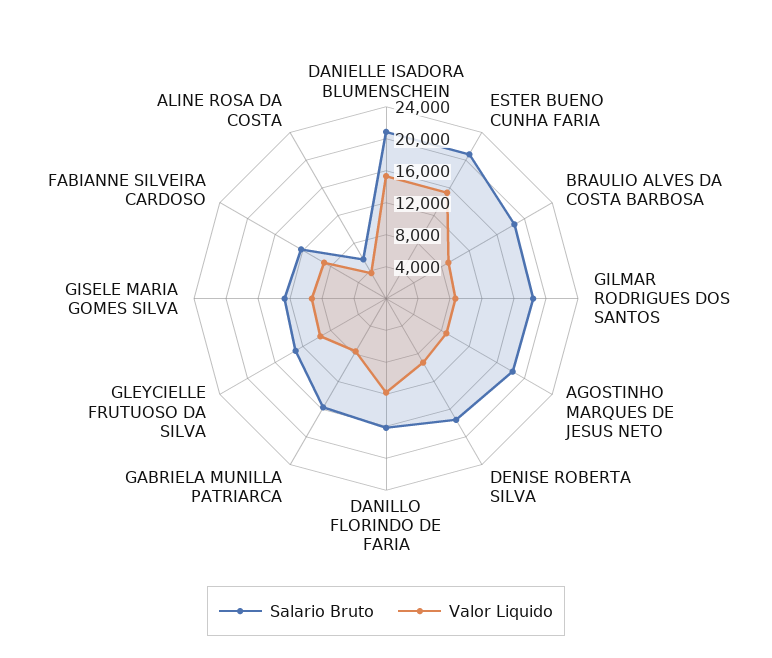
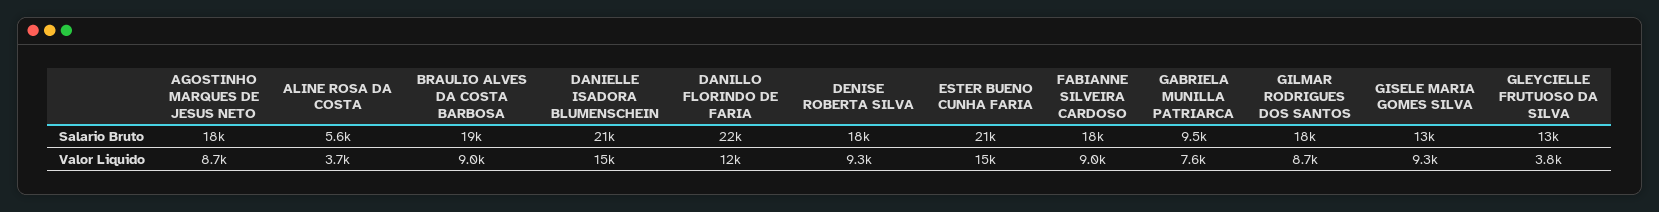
Salario Bruto, DANILLO FLORINDO DE FARIA: 16000 -> 22000
Salario Bruto, GABRIELA MUNILLA PATRIARCA: 16000 -> 9500
Valor Liquido, GLEYCIELLE FRUTUOSO DA SILVA: 10000 -> 3800
Salario Bruto, FABIANNE SILVEIRA CARDOSO: 12000 -> 18000

